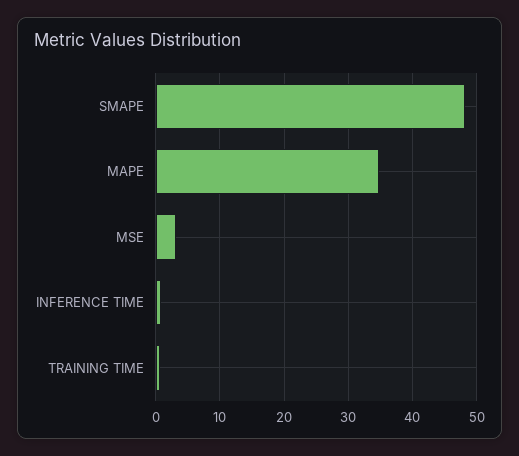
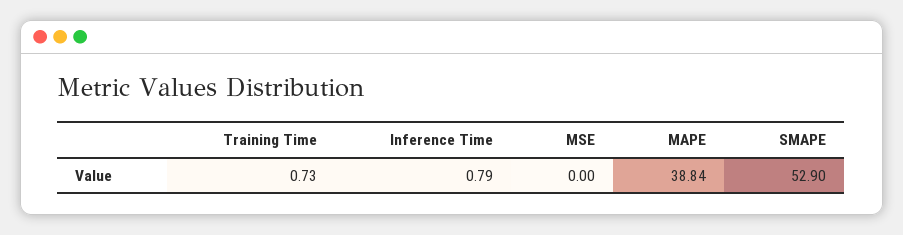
SMAPE: 48 -> 52.9
MAPE: 35 -> 38.84
MSE: 3 -> 0

